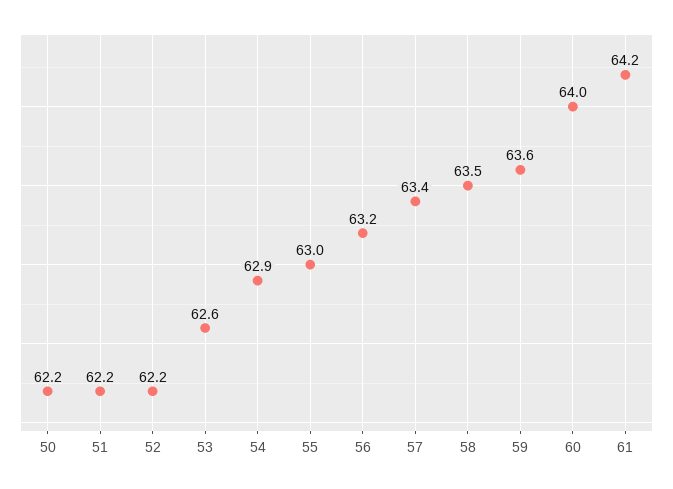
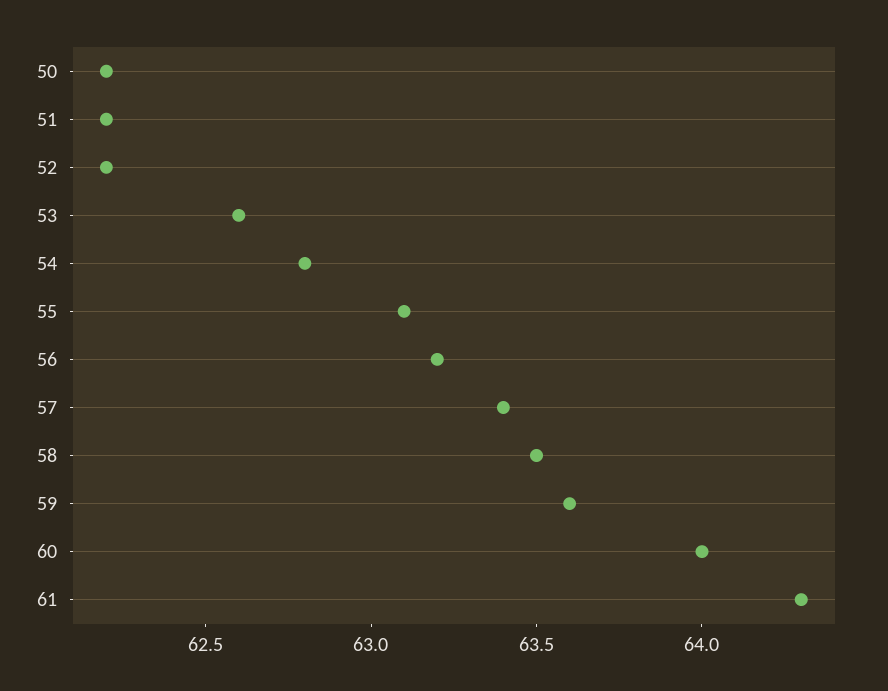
54: 62.9 -> 62.8
55: 63 -> 63.1
61: 64.2 -> 64.3

